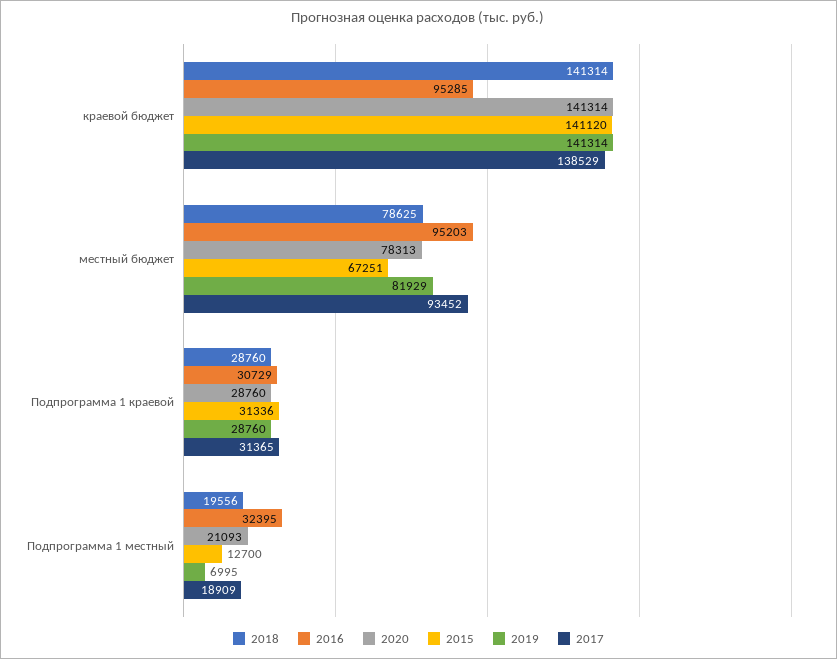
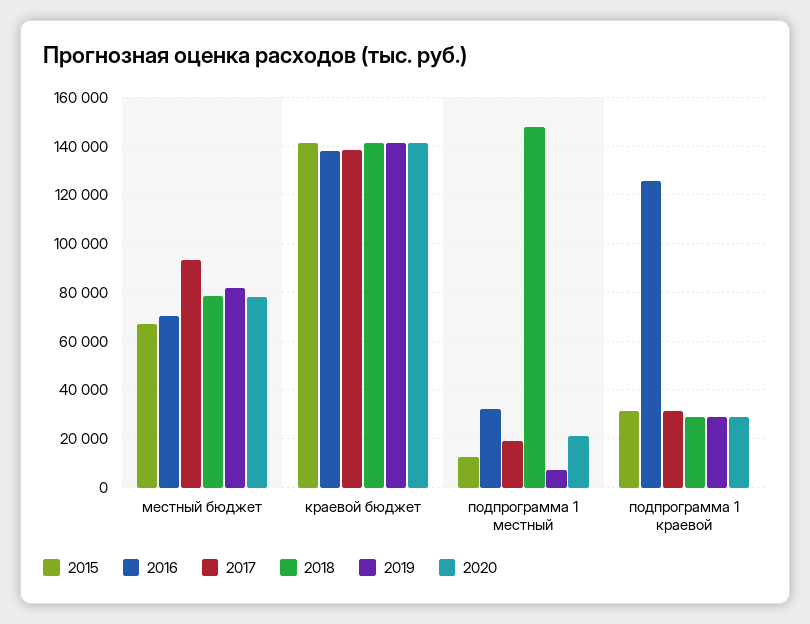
2016, краевой бюджет: 95285 -> 137500
2016, местный бюджет: 95203 -> 70000
2016, Подпрограмма 1 краевой: 30729 -> 125000
2018, Подпрограмма 1 местный: 19556 -> 147500

